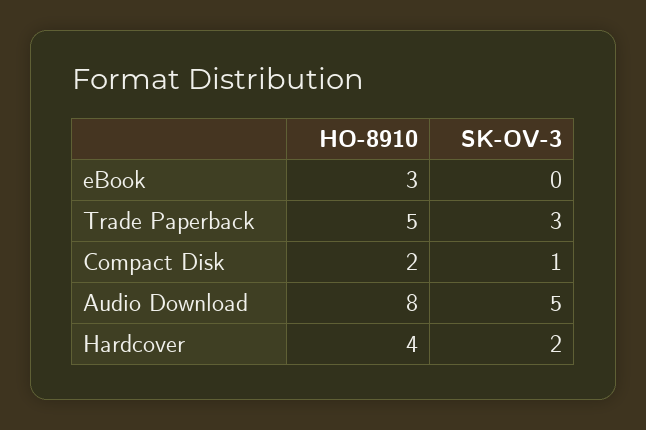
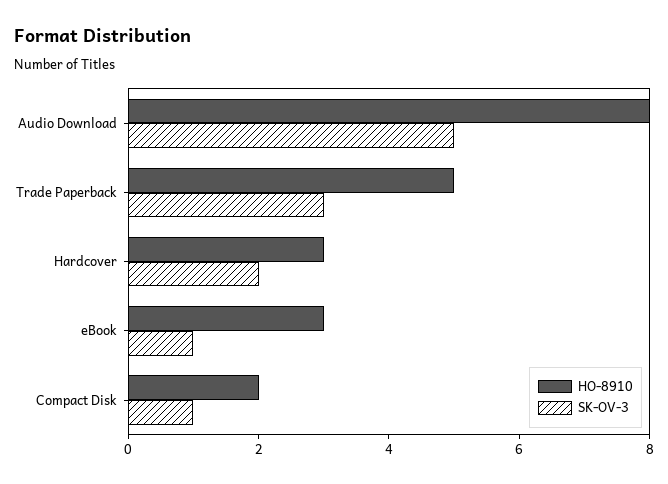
SK-OV-3, eBook: 0 -> 1
HO-8910, Hardcover: 4 -> 3

